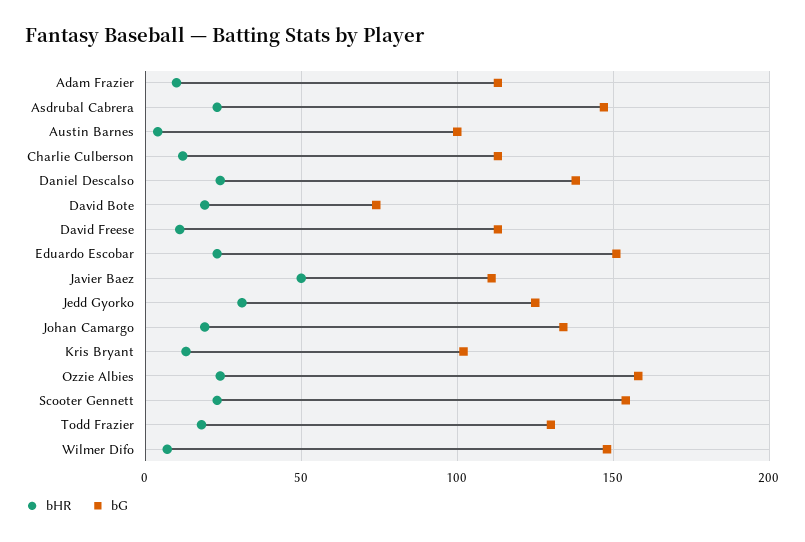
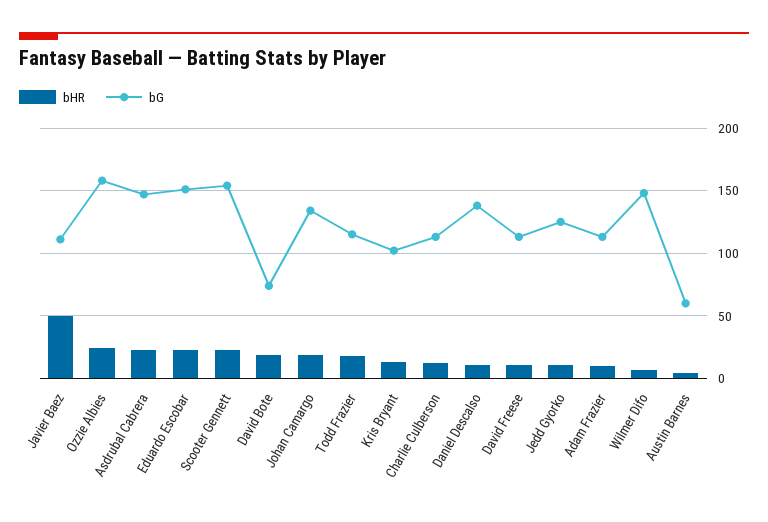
bG, Austin Barnes: 100 -> 60
bHR, Daniel Descalso: 25 -> 10
bHR, Jedd Gyorko: 30 -> 10
bG, Todd Frazier: 130 -> 115

